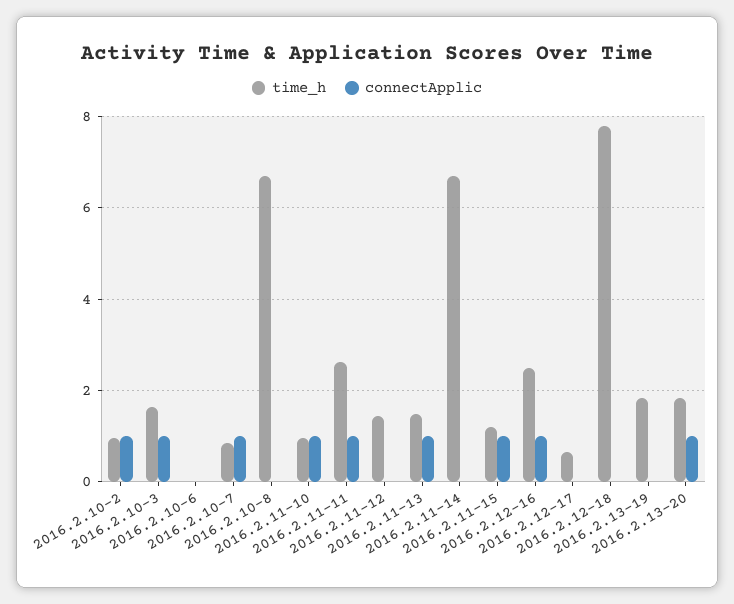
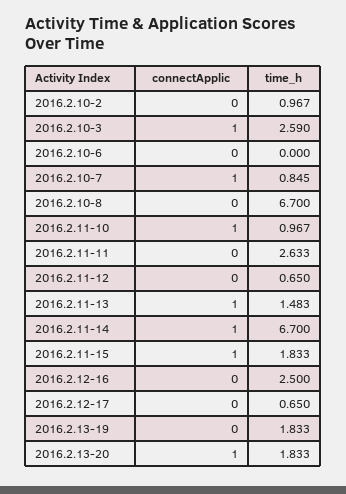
connectApplic, 2016.2.10-2: 1 -> 0
time_h, 2016.2.10-3: 1.6 -> 2.59
connectApplic, 2016.2.11-11: 1 -> 0
time_h, 2016.2.11-12: 1.4 -> 0.65
connectApplic, 2016.2.11-14: 0 -> 1
time_h, 2016.2.11-15: 1.2 -> 1.833
connectApplic, 2016.2.12-16: 1 -> 0
time_h, 2016.2.12-18: 7.8 -> none
connectApplic, 2016.2.12-18: 0 -> none

